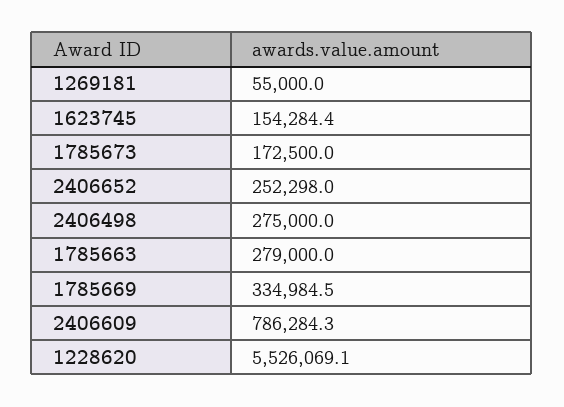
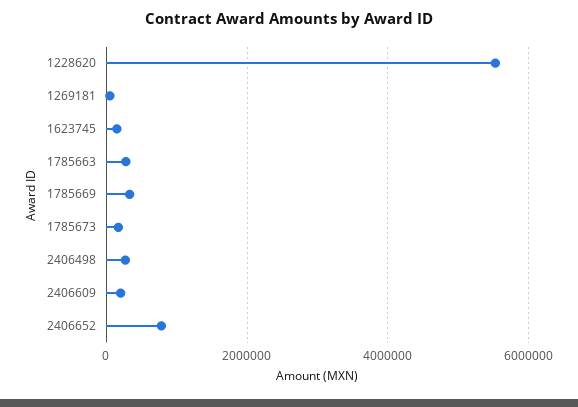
2406652: 252298 -> 800000
2406609: 786284.3 -> 200000

